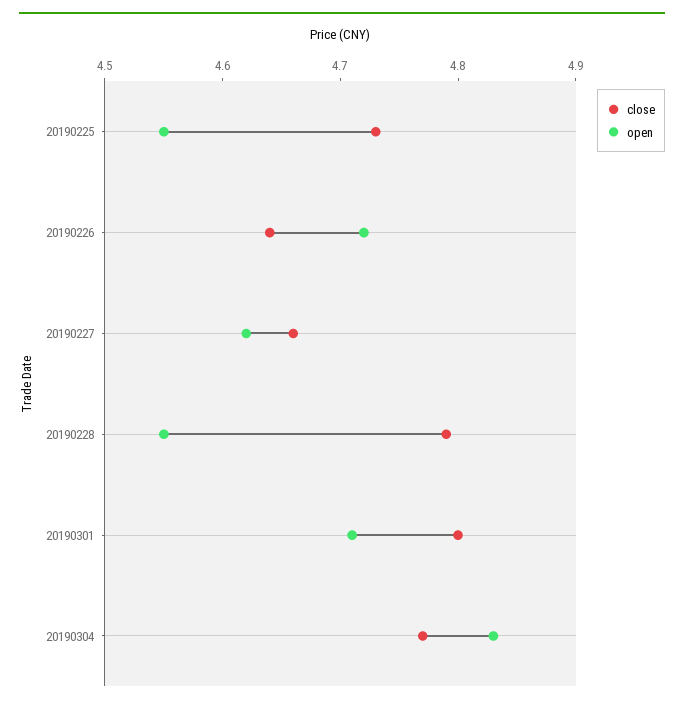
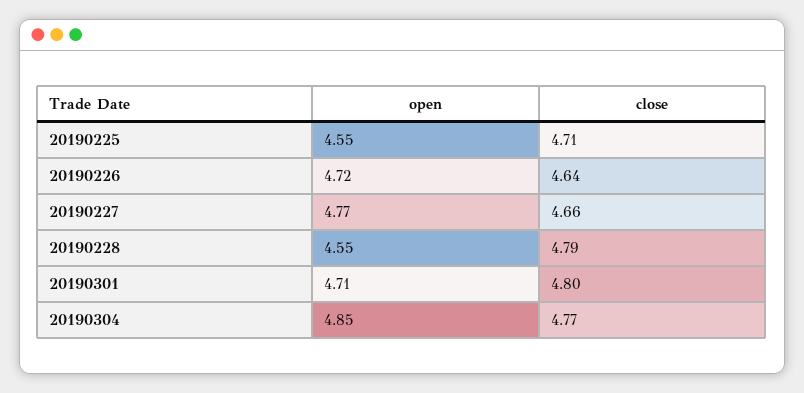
close, 20190225: 4.73 -> 4.71
open, 20190227: 4.62 -> 4.77
open, 20190304: 4.83 -> 4.85

